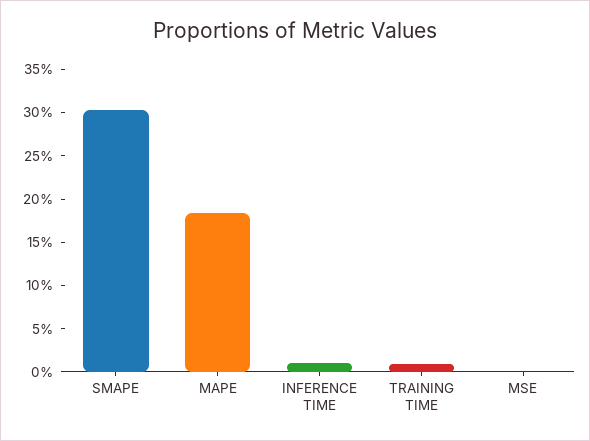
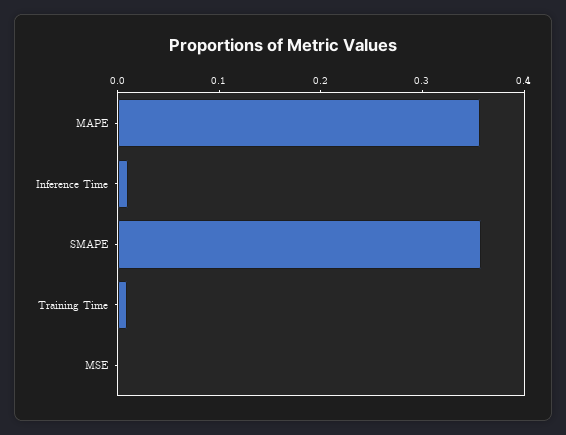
SMAPE: 0.3 -> 0.36
MAPE: 0.18 -> 0.36

